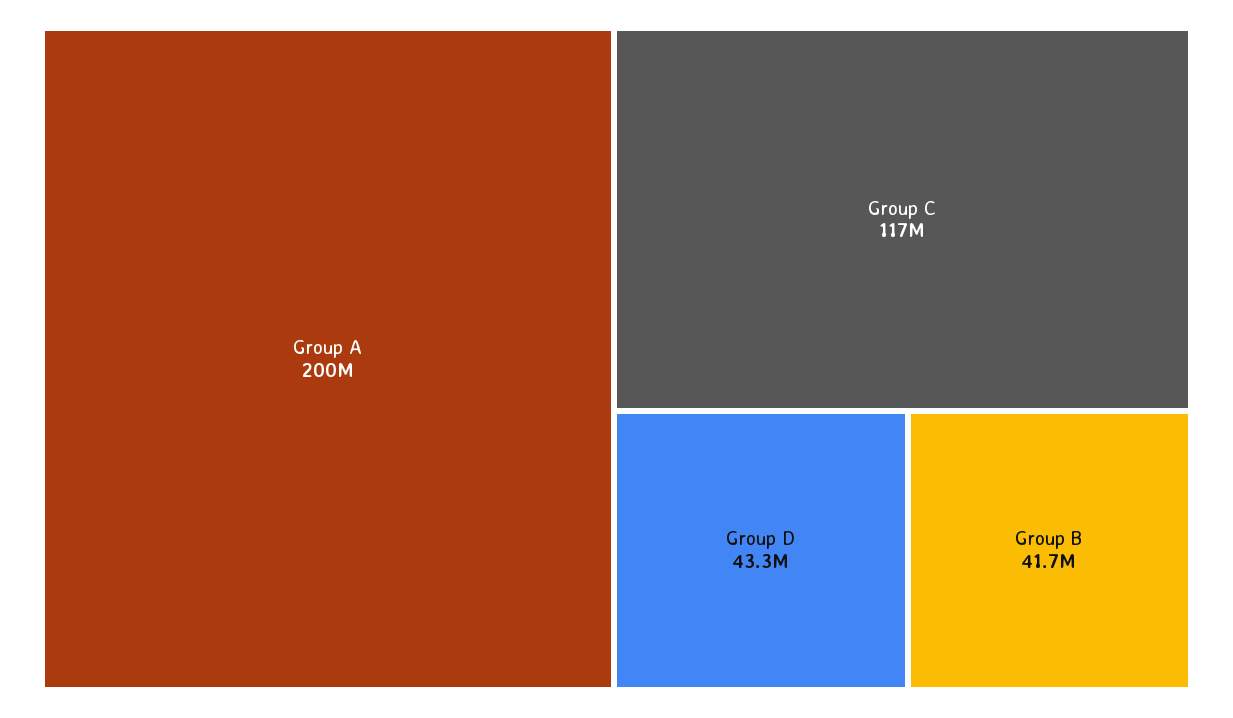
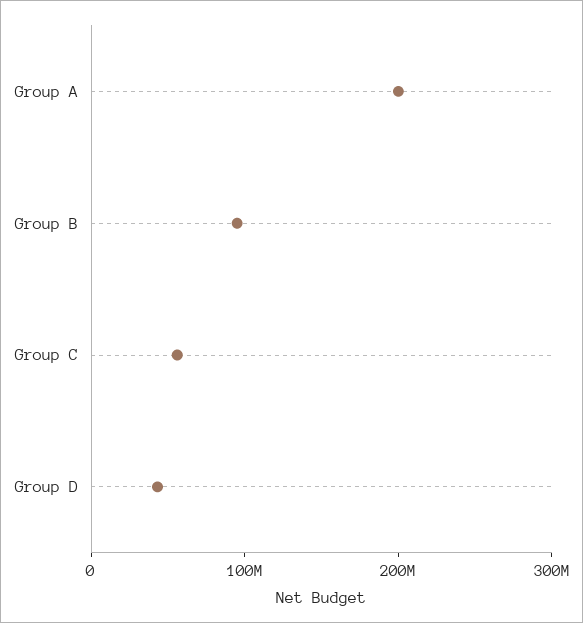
Group C: 117000000 -> 60000000
Group B: 41700000 -> 100000000

